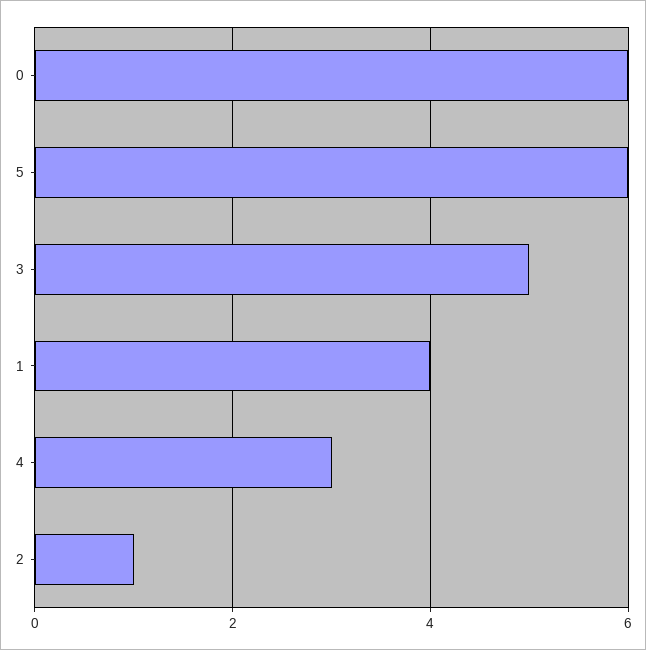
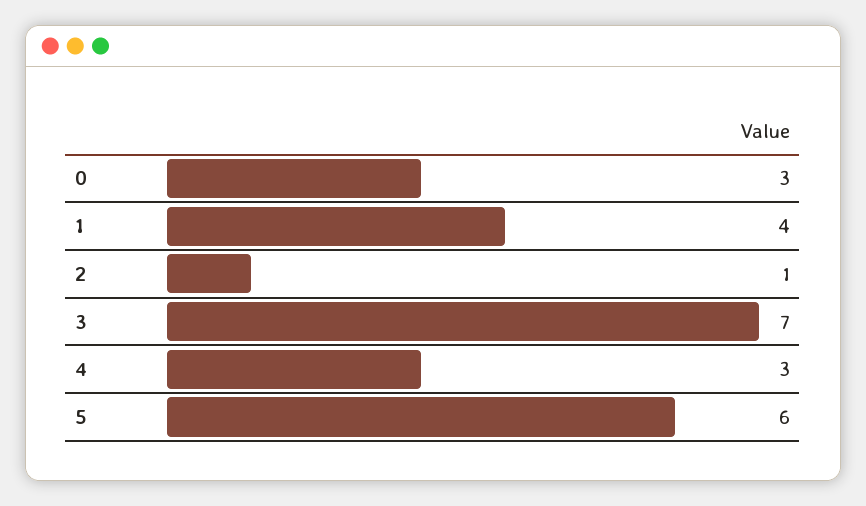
0: 6 -> 3
3: 5 -> 7

